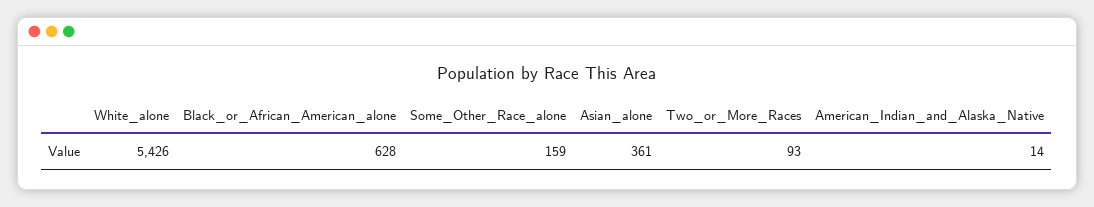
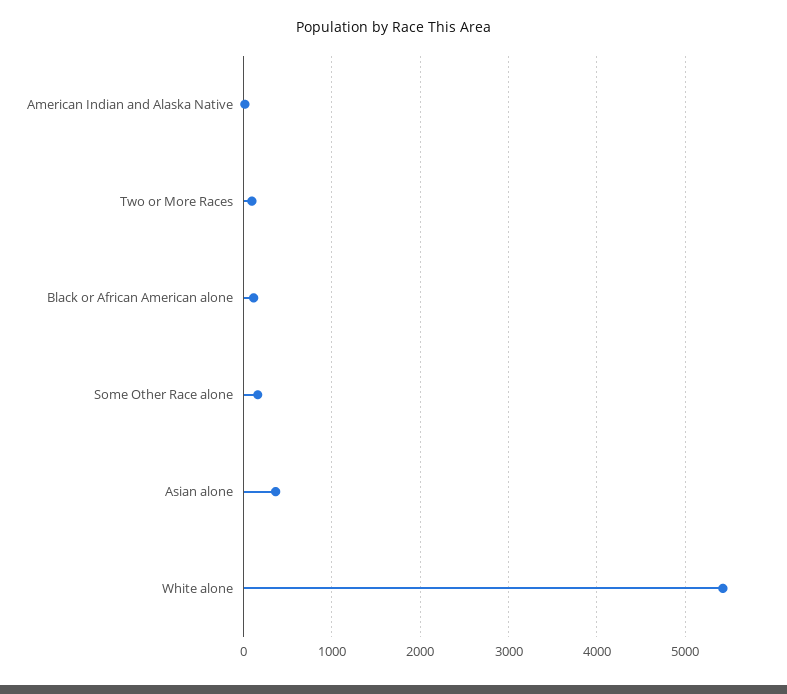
Black_or_African_American_alone: 628 -> 100

